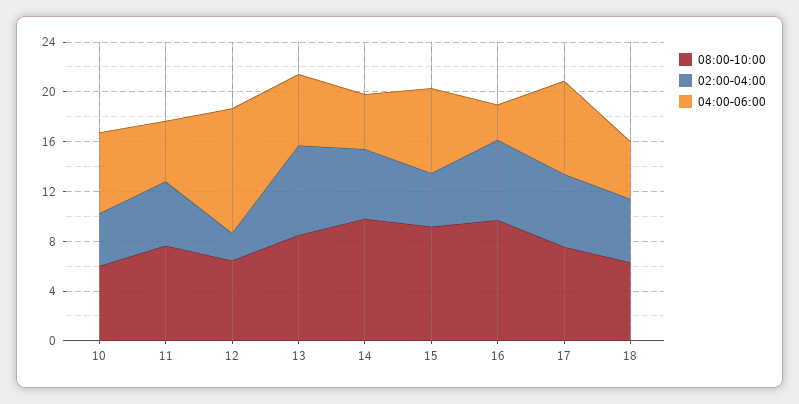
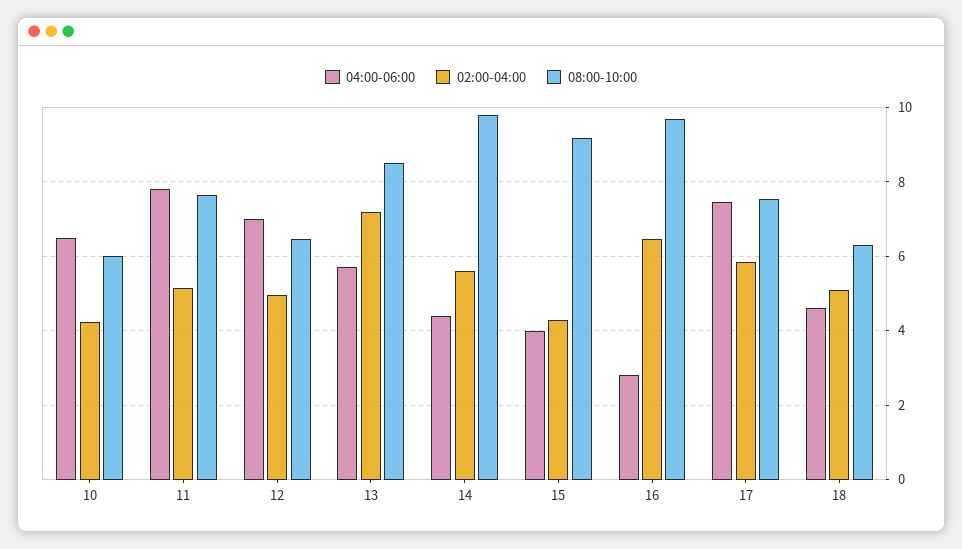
04:00-06:00, 11: 5 -> 7.8
02:00-04:00, 12: 2 -> 5
04:00-06:00, 12: 10 -> 7
04:00-06:00, 15: 7 -> 4

